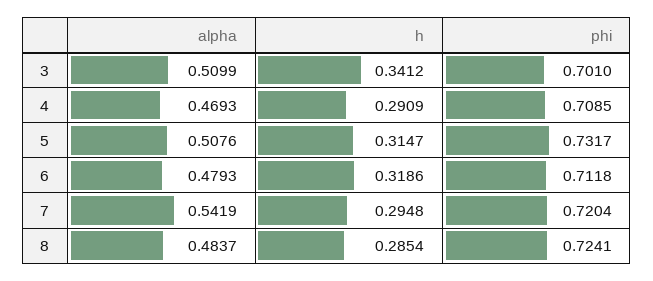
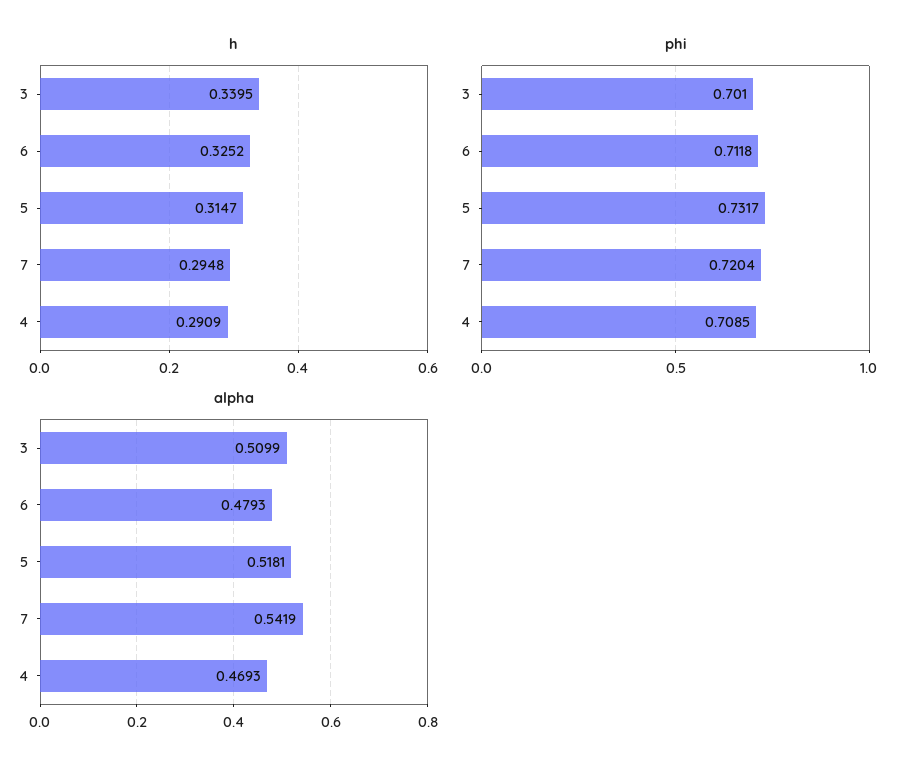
h, 3: 0.3412 -> 0.3395
alpha, 5: 0.5076 -> 0.5181
h, 6: 0.3186 -> 0.3252
alpha, 8: 0.4837 -> none
h, 8: 0.2854 -> none
phi, 8: 0.7241 -> none

